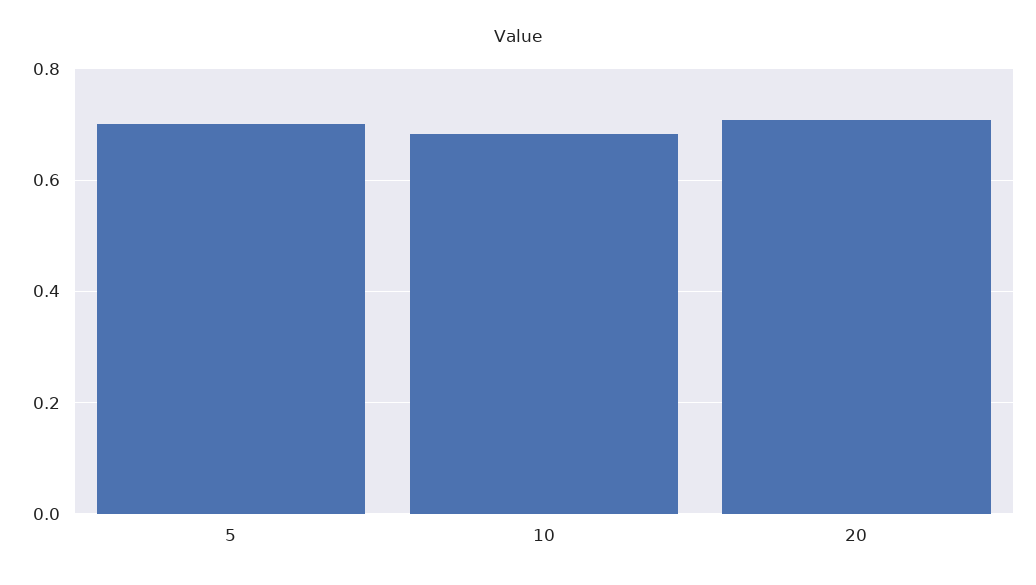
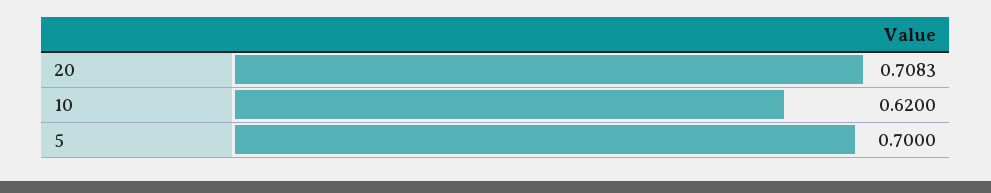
10: 0.68 -> 0.62

